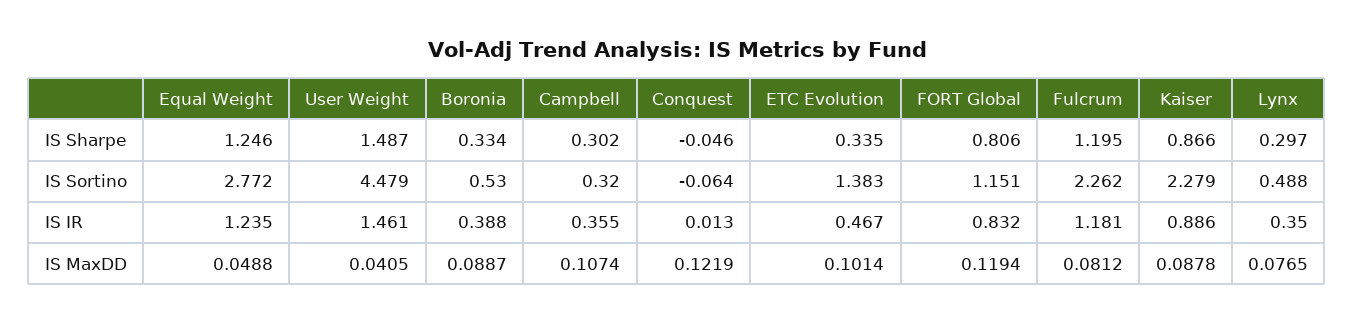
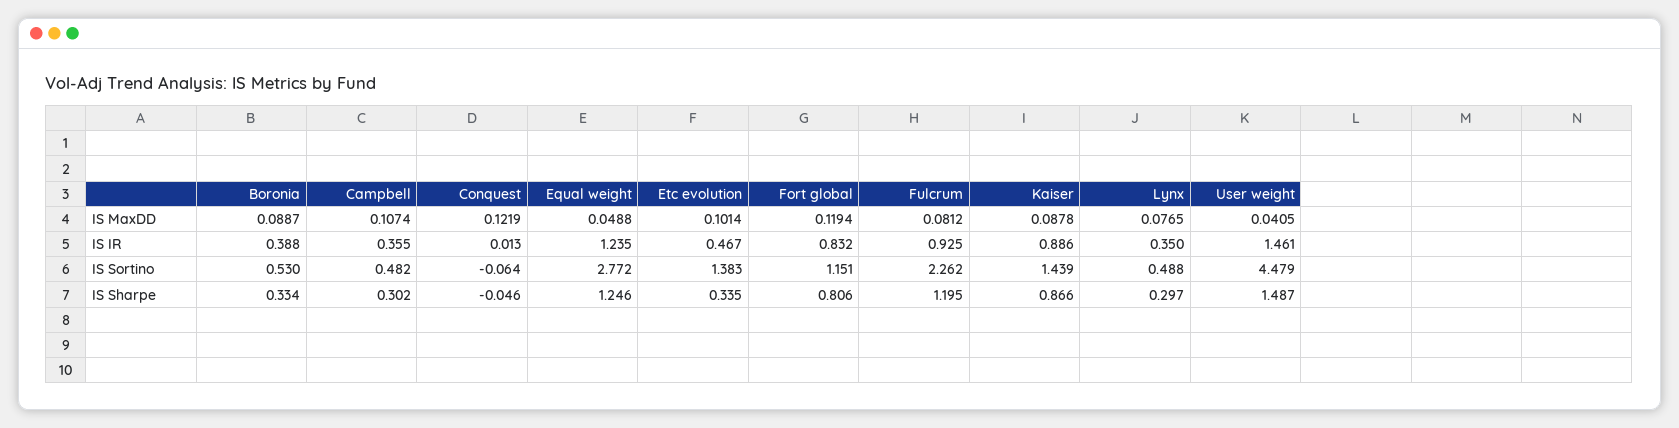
Campbell, IS Sortino: 0.32 -> 0.482
Kaiser, IS Sortino: 2.279 -> 1.439
Fulcrum, IS IR: 1.181 -> 0.925

